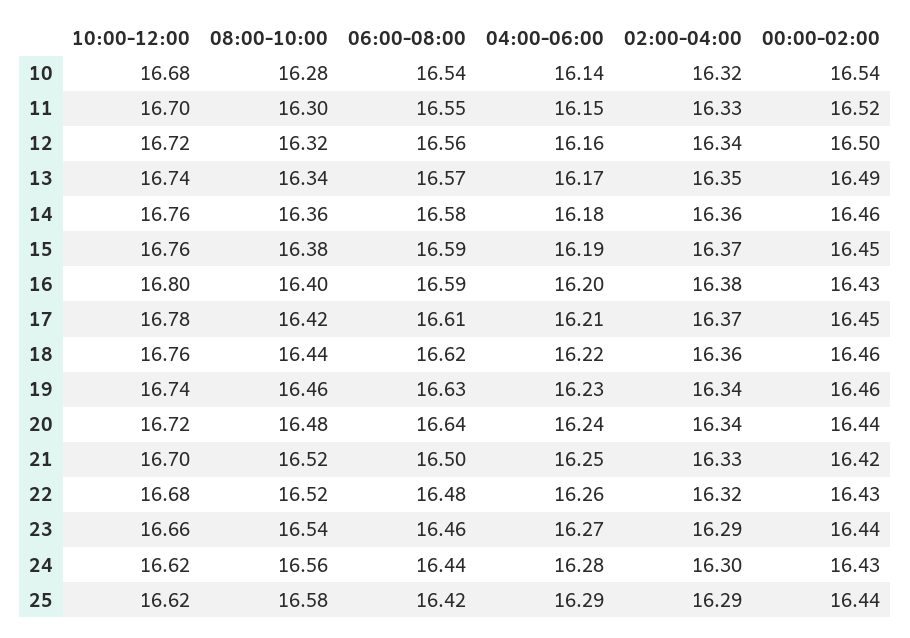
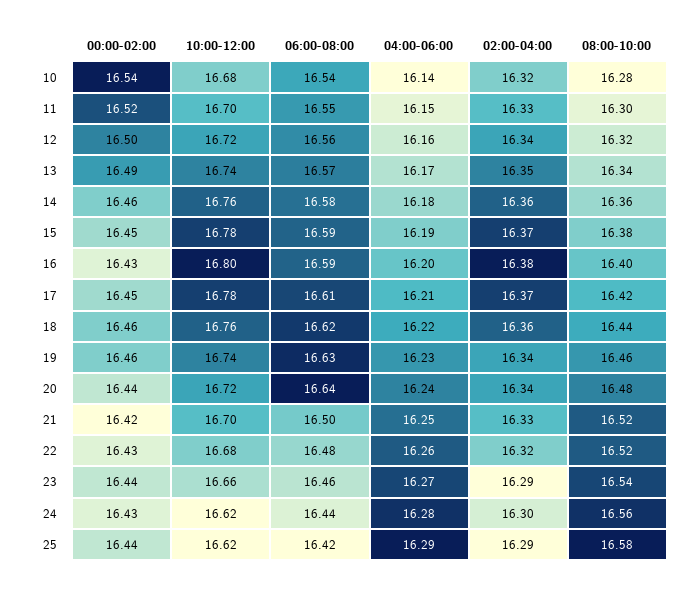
10:00-12:00, 15: 16.76 -> 16.78

